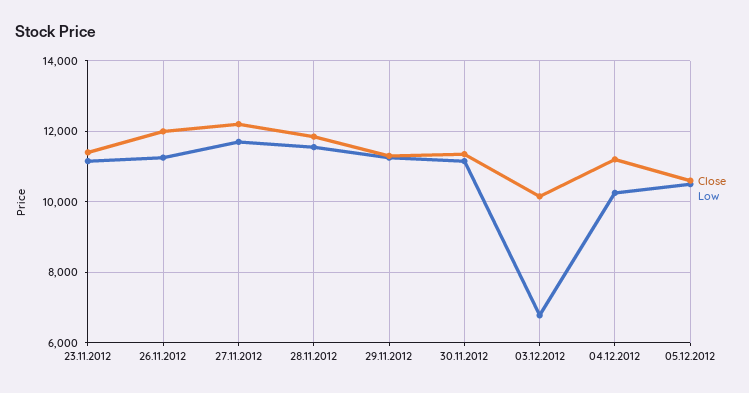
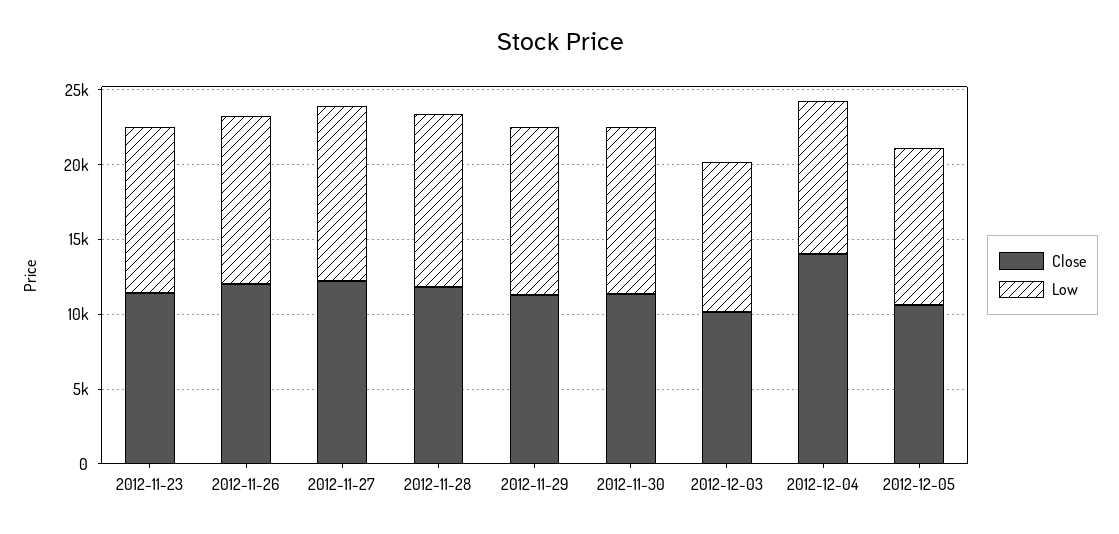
Low, 03.12.2012: 6800 -> 10000
Close, 04.12.2012: 11200 -> 14000

